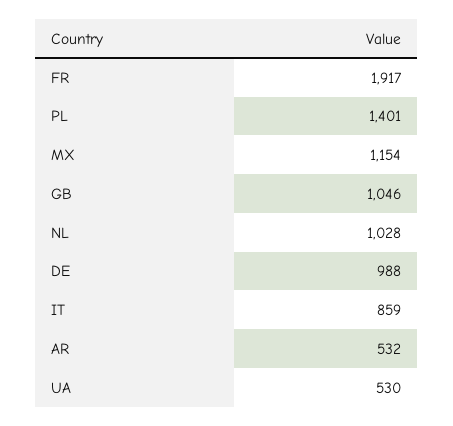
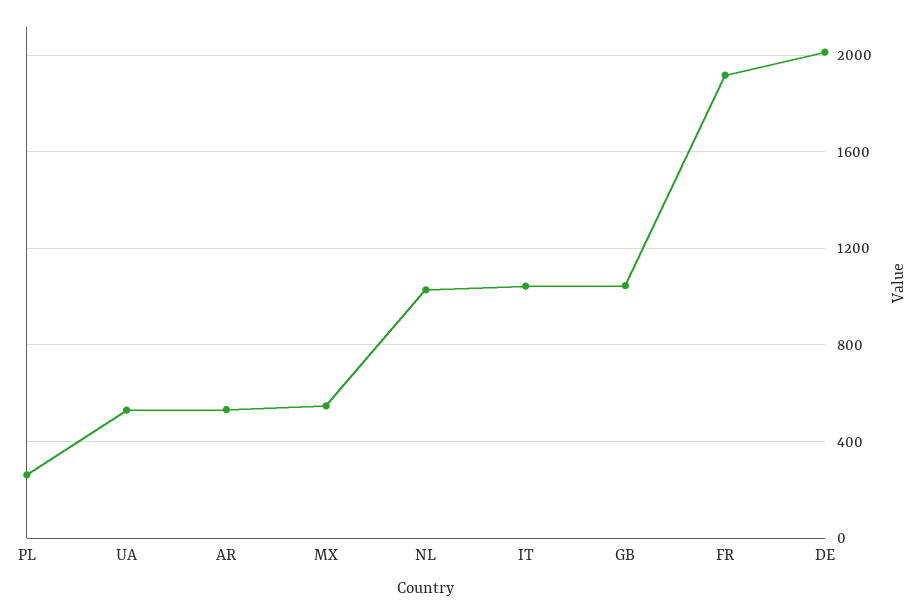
PL: 1401 -> 250
MX: 1154 -> 550
DE: 988 -> 2000
IT: 859 -> 1050

